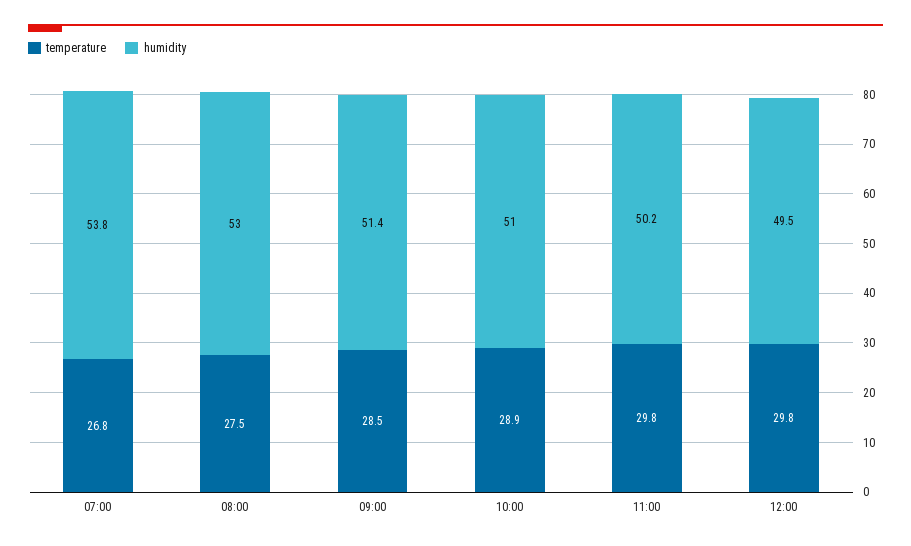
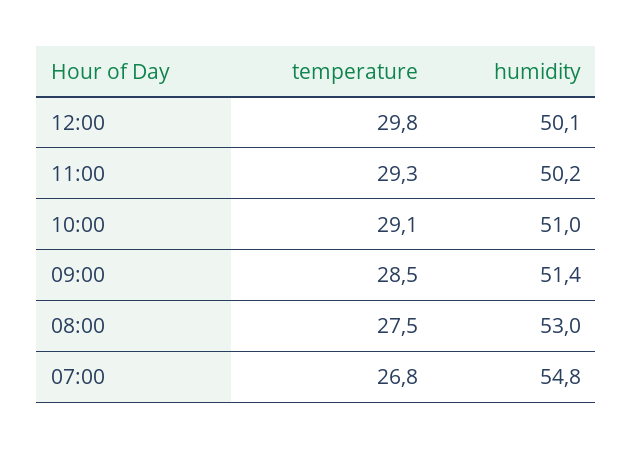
humidity, 07:00: 53.8 -> 54.8
temperature, 10:00: 28.9 -> 29.1
temperature, 11:00: 29.8 -> 29.3
humidity, 12:00: 49.5 -> 50.1

